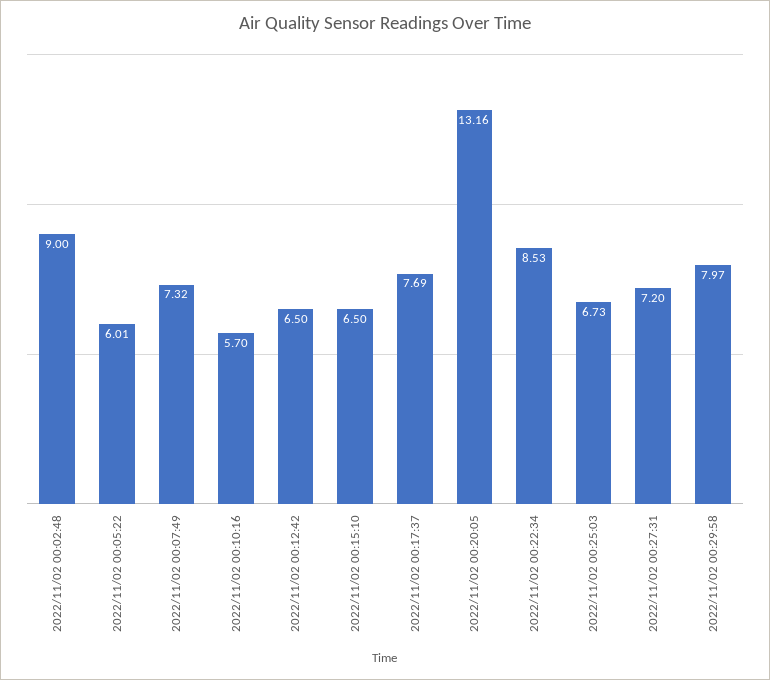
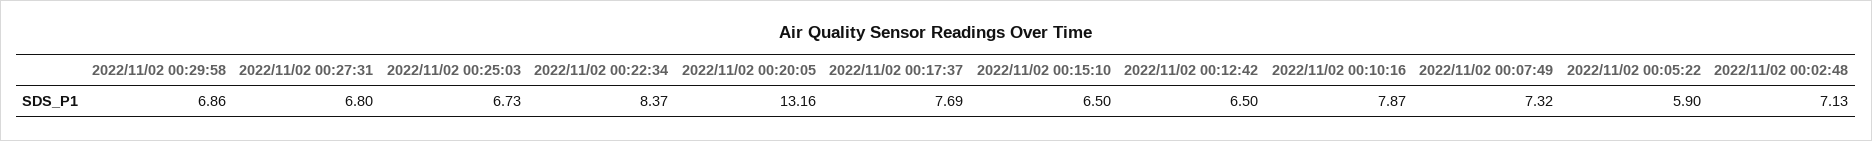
2022/11/02 00:02:48: 9 -> 7.13
2022/11/02 00:05:22: 6.01 -> 5.9
2022/11/02 00:10:16: 5.7 -> 7.87
2022/11/02 00:22:34: 8.53 -> 8.37
2022/11/02 00:27:31: 7.2 -> 6.8
2022/11/02 00:29:58: 7.97 -> 6.86

